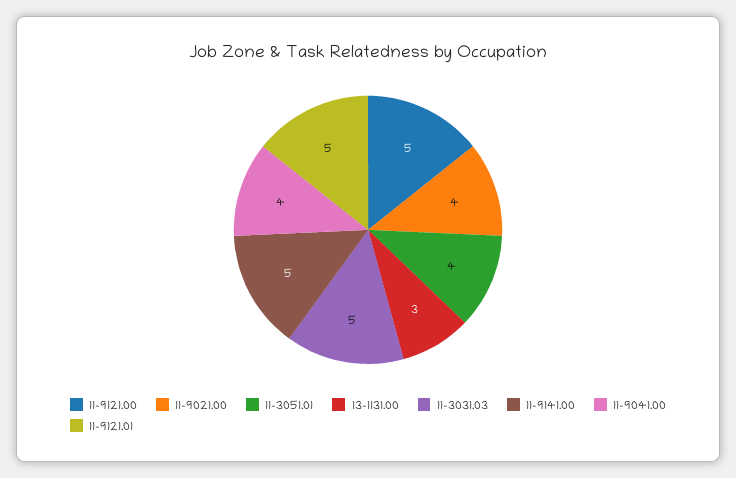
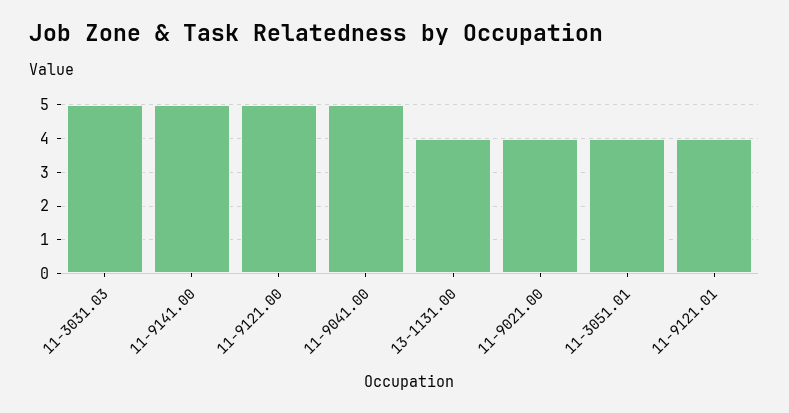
13-1131.00: 3 -> 4
11-9041.00: 4 -> 5
11-9121.01: 5 -> 4

